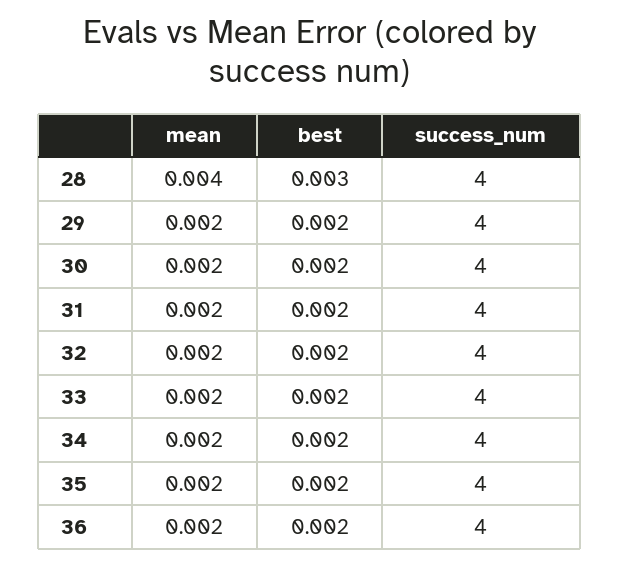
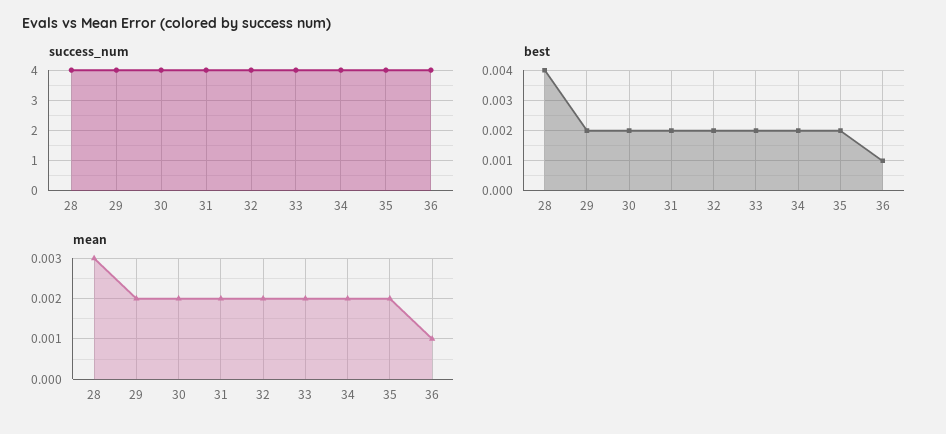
mean, 28: 0.004 -> 0.003
best, 28: 0.003 -> 0.004
mean, 36: 0.002 -> 0.001
best, 36: 0.002 -> 0.001

